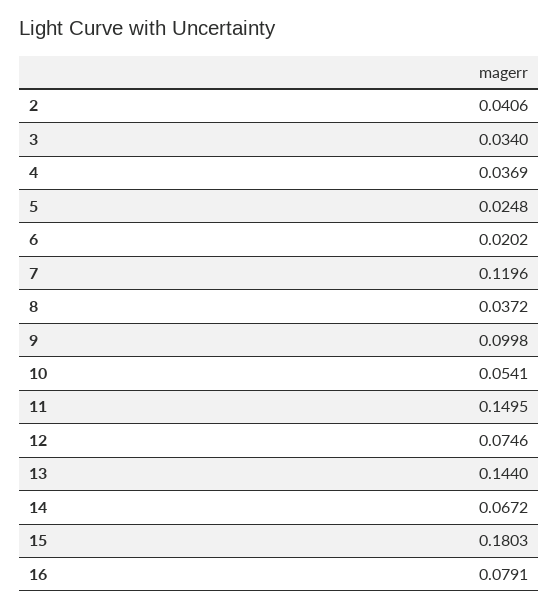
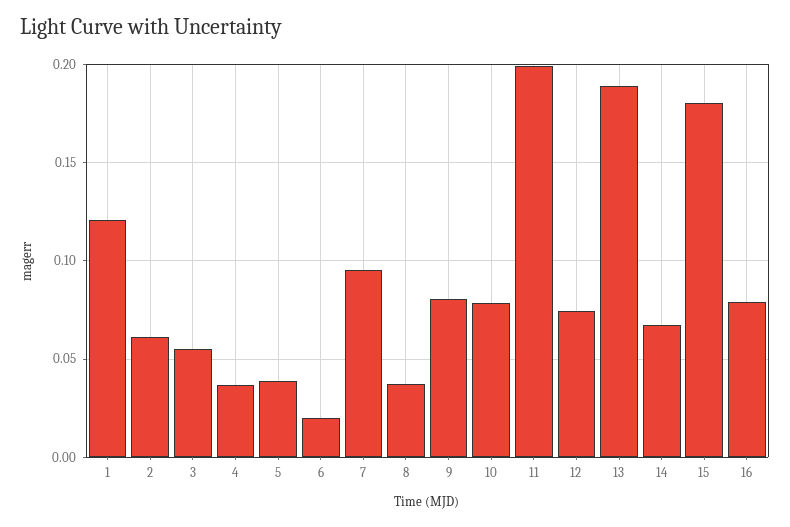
2: 0.0406 -> 0.06
3: 0.034 -> 0.055
5: 0.0248 -> 0.04
7: 0.1196 -> 0.095
9: 0.0998 -> 0.08
10: 0.0541 -> 0.08
11: 0.1495 -> 0.2
13: 0.144 -> 0.19
1: none -> 0.12

